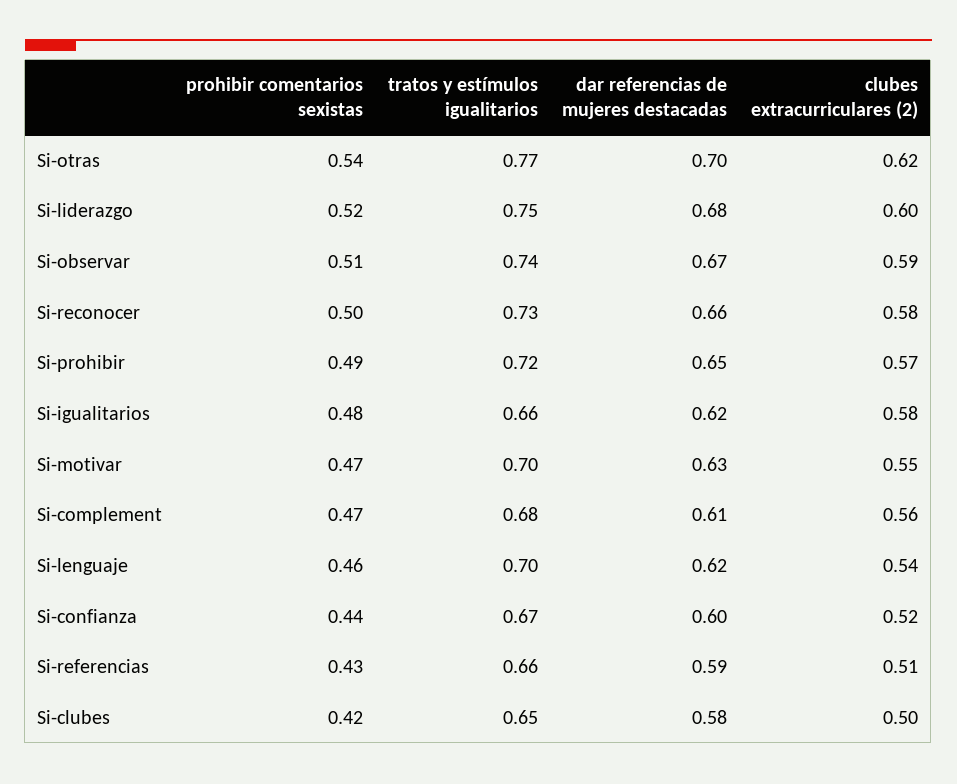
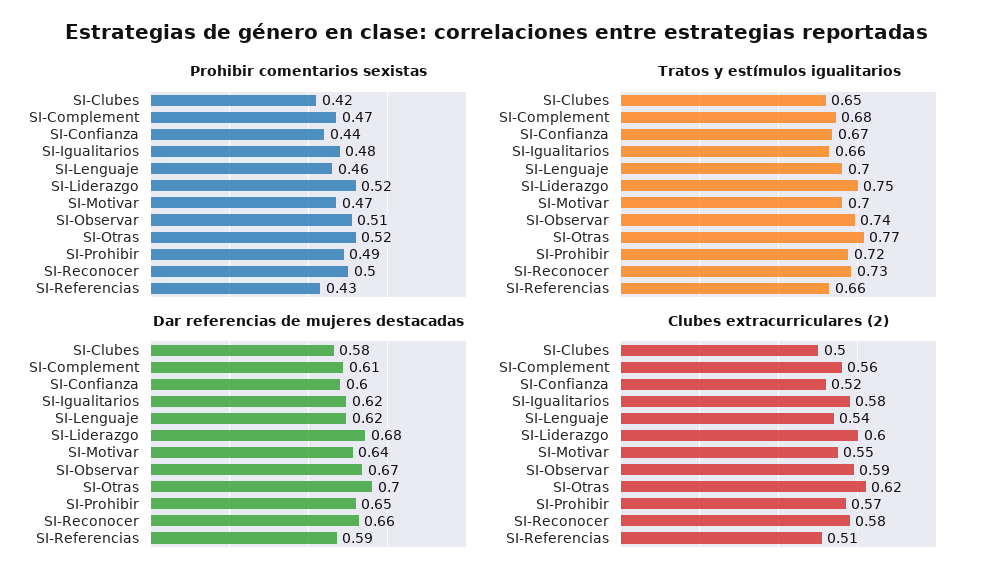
prohibir comentarios sexistas, Si-otras: 0.54 -> 0.52
dar referencias de mujeres destacadas, Si-motivar: 0.63 -> 0.64

